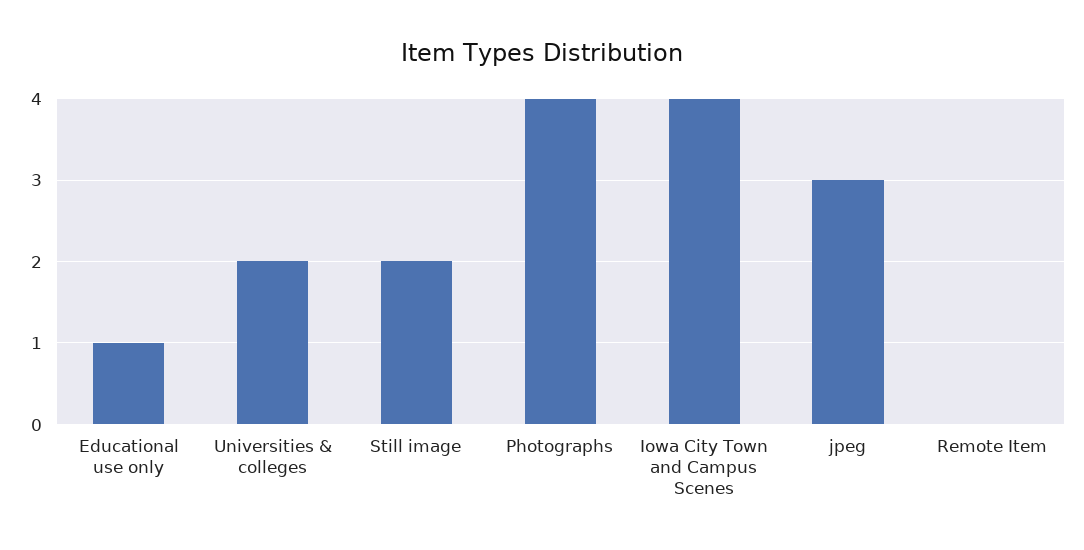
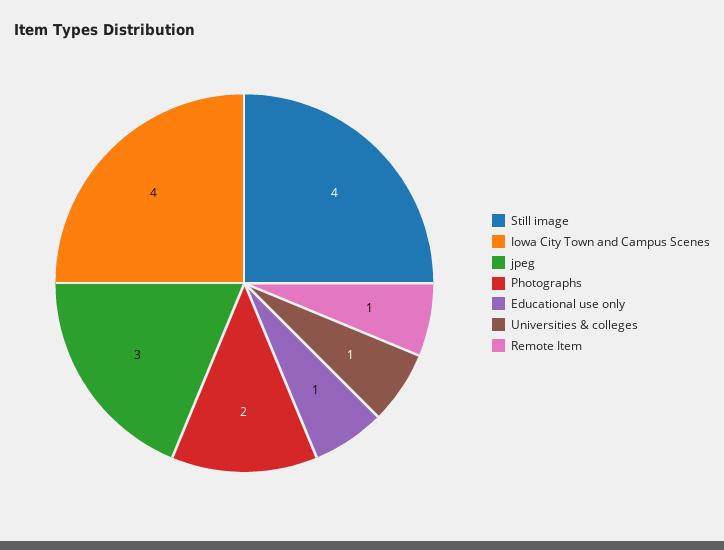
Universities & colleges: 2 -> 1
Still image: 2 -> 4
Photographs: 4 -> 2
Remote Item: 0 -> 1

